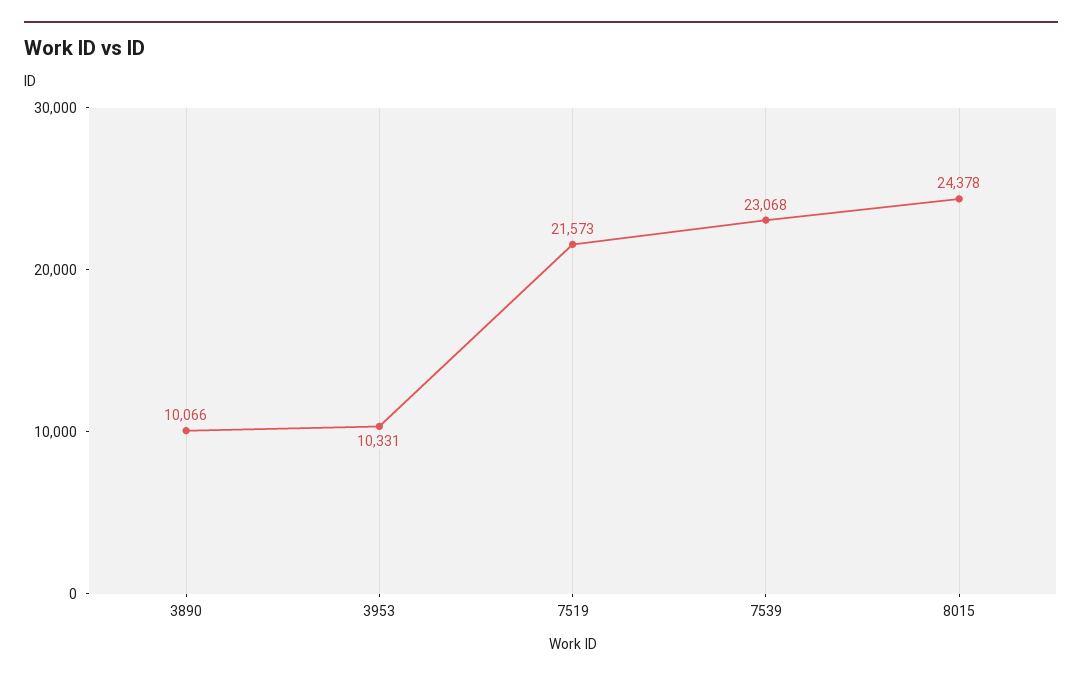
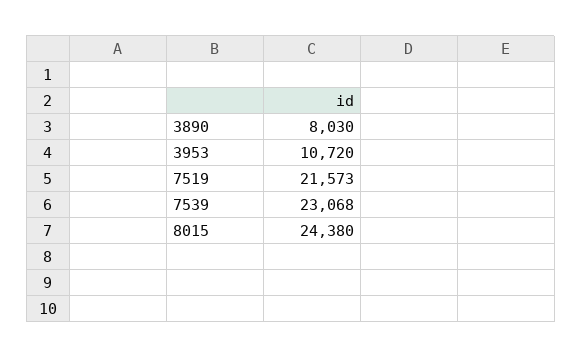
3890: 10066 -> 8030
3953: 10331 -> 10720
8015: 24378 -> 24380

